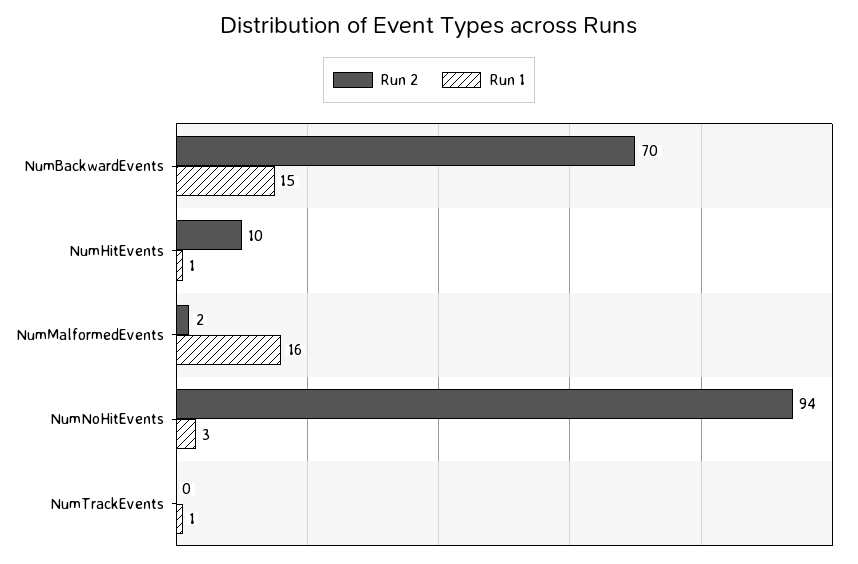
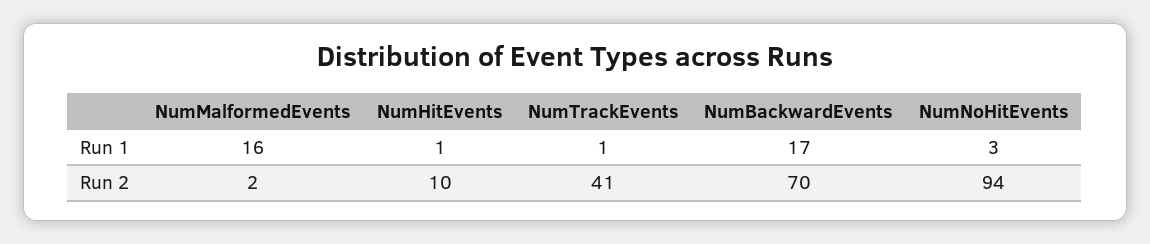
Run 1, NumBackwardEvents: 15 -> 17
Run 2, NumTrackEvents: 0 -> 41

